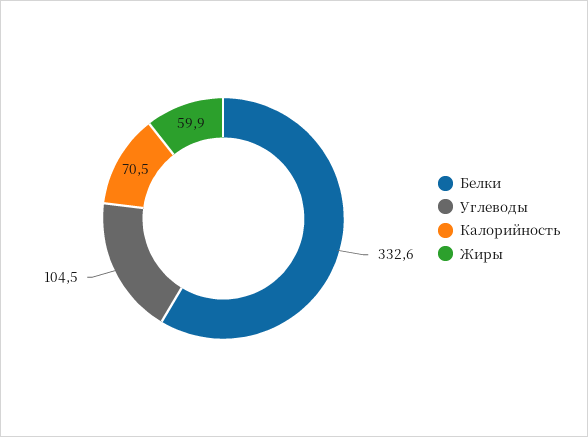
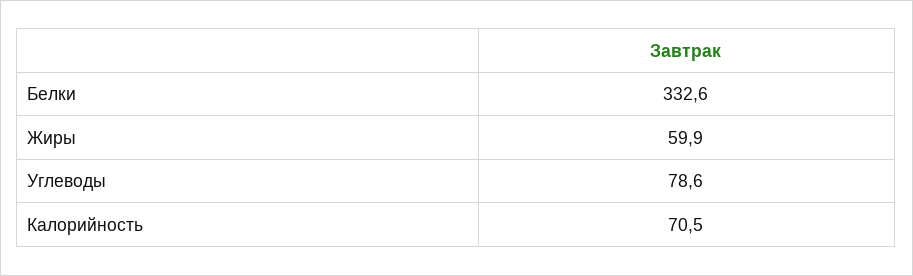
Углеводы: 104.5 -> 78.6

